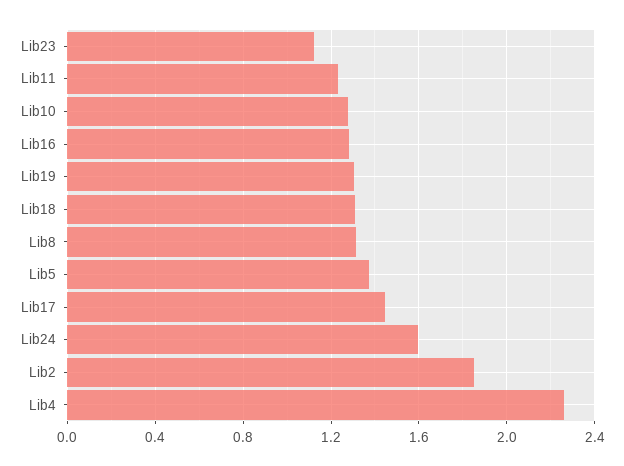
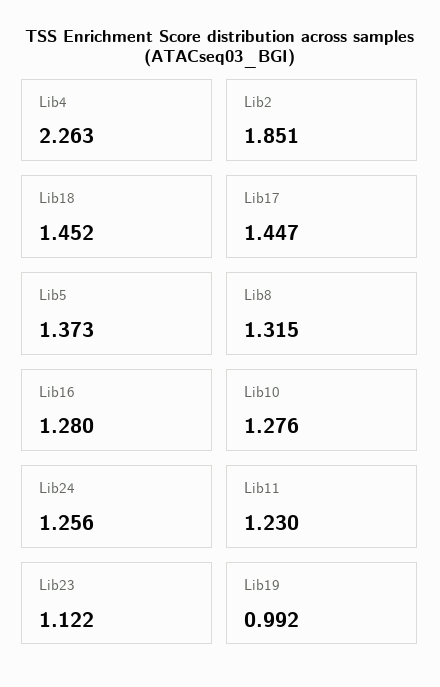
Lib19: 1.3 -> 0.992
Lib18: 1.3 -> 1.452
Lib24: 1.6 -> 1.256

